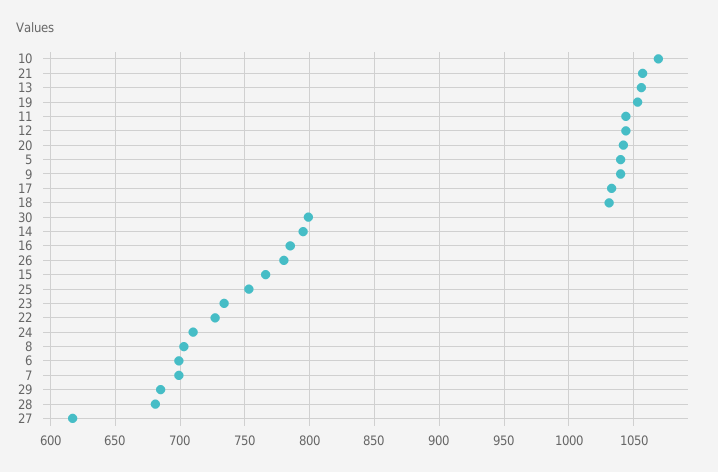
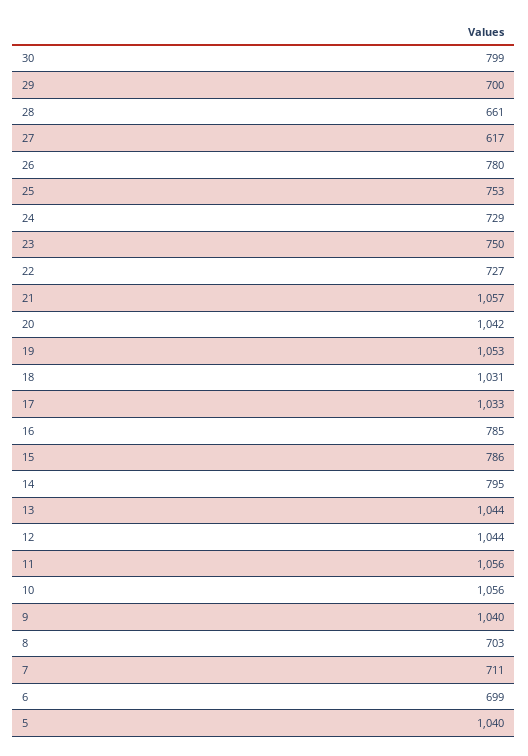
10: 1070 -> 1056
13: 1055 -> 1044
11: 1045 -> 1056
15: 765 -> 786
23: 735 -> 750
24: 710 -> 729
7: 700 -> 711
29: 685 -> 700
28: 680 -> 661

